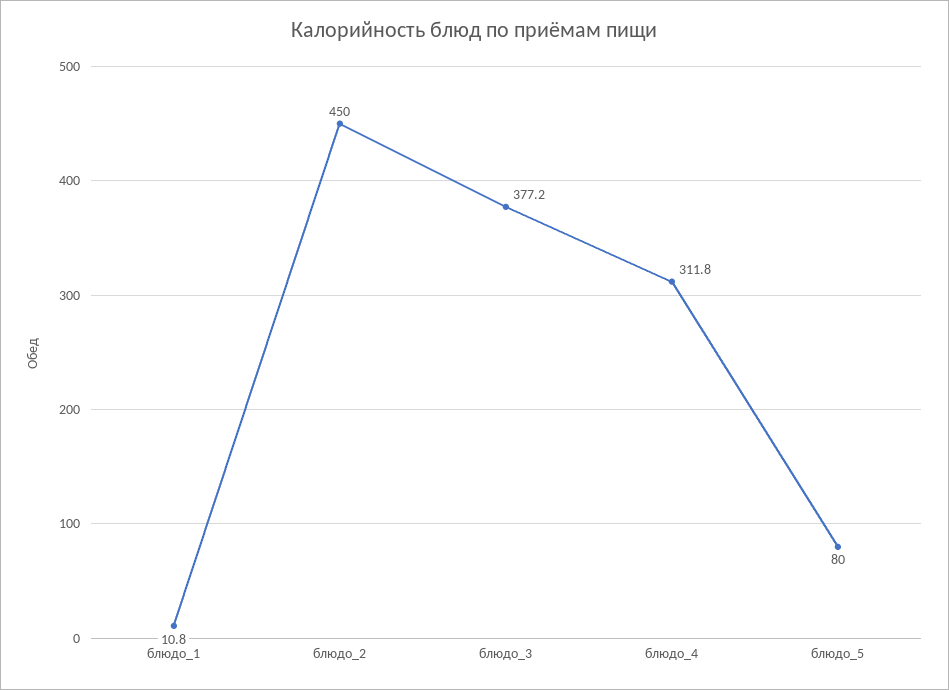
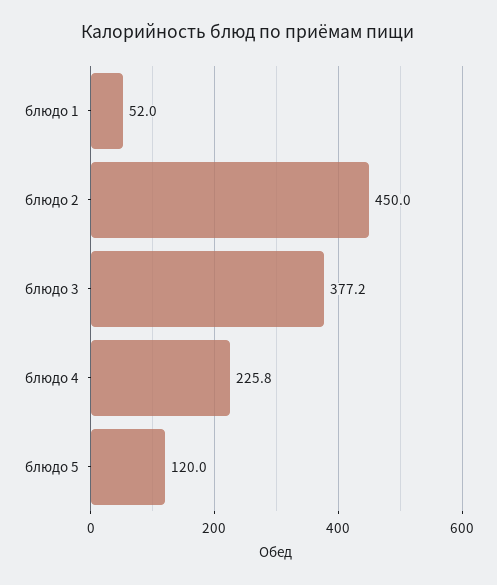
блюдо_1: 10.8 -> 52
блюдо_4: 311.8 -> 225.8
блюдо_5: 80 -> 120

